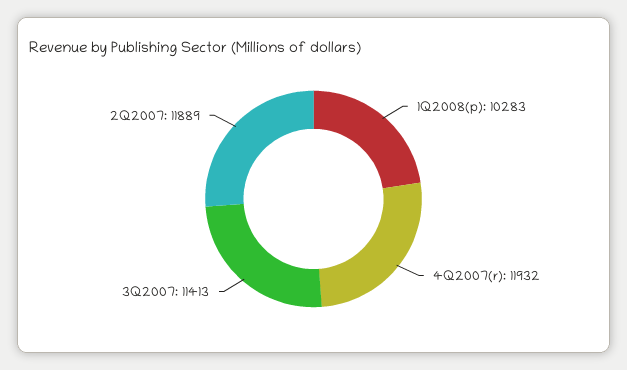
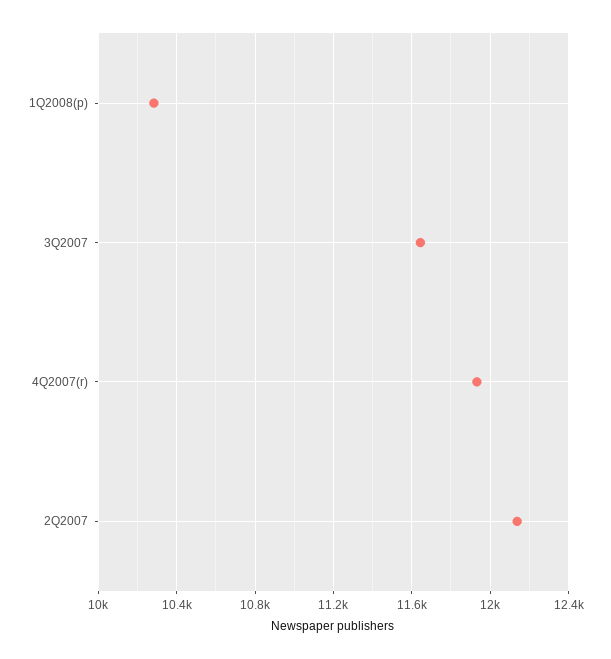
3Q2007: 11413 -> 11650
2Q2007: 11889 -> 12150

